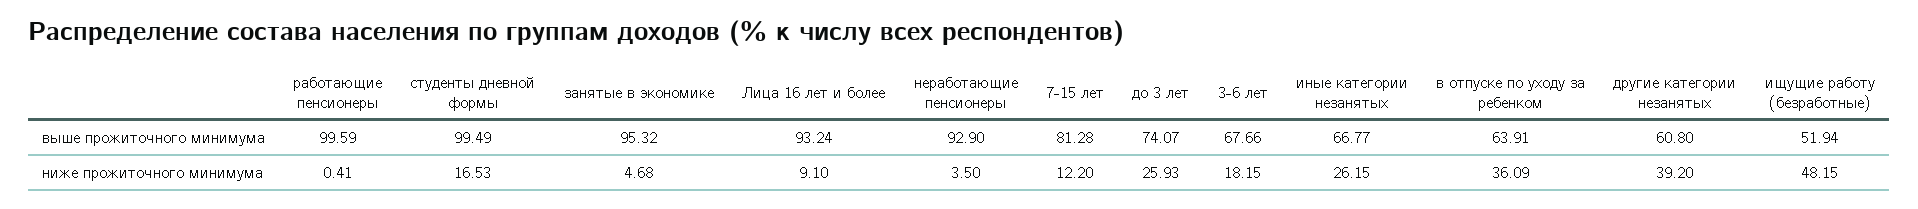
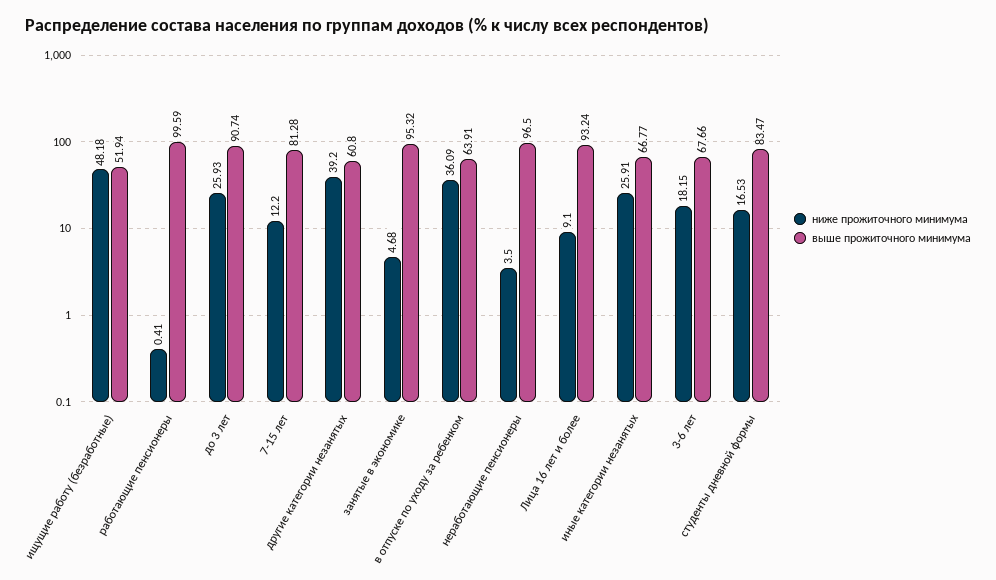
выше прожиточного минимума, студенты дневной формы: 99.49 -> 83.47
выше прожиточного минимума, неработающие пенсионеры: 92.9 -> 96.5
выше прожиточного минимума, до 3 лет: 74.07 -> 90.74
ниже прожиточного минимума, иные категории незанятых: 26.15 -> 25.91
ниже прожиточного минимума, ищущие работу (безработные): 48.15 -> 48.18

